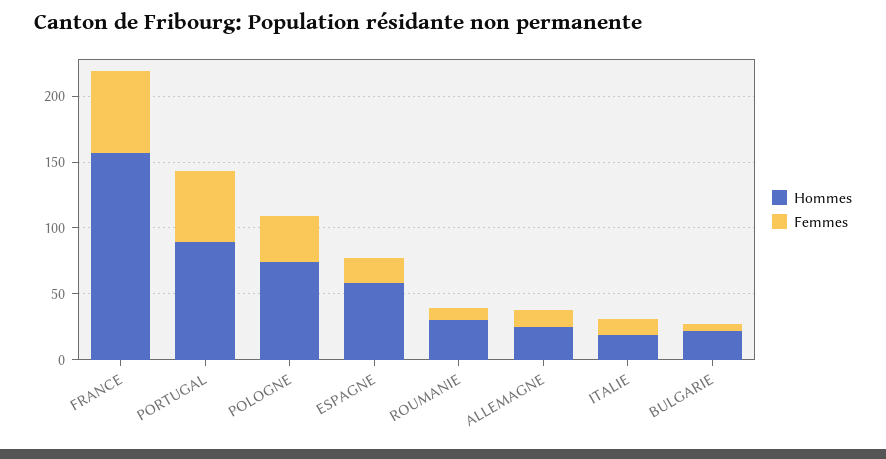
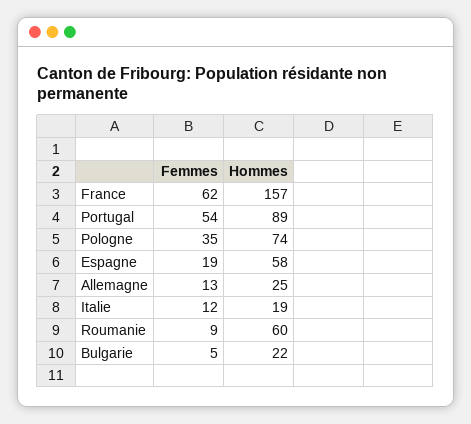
Hommes, ROUMANIE: 30 -> 60

